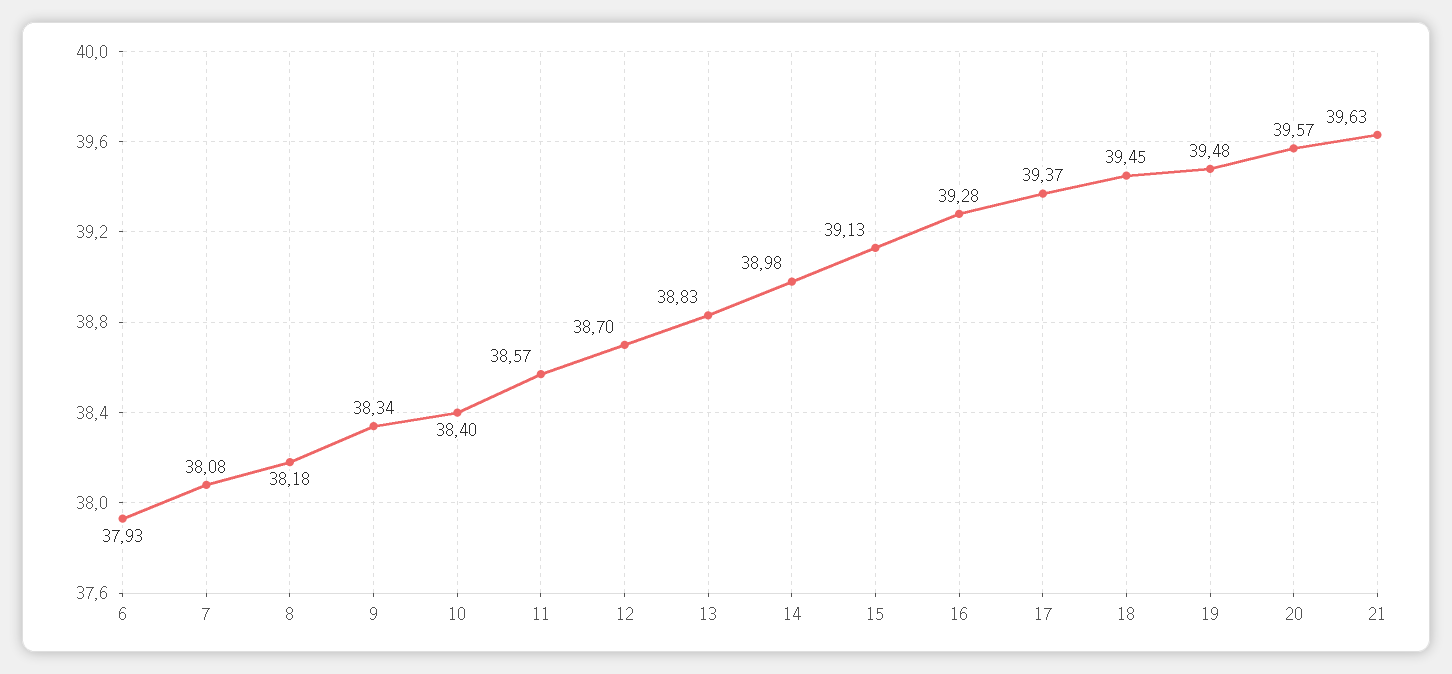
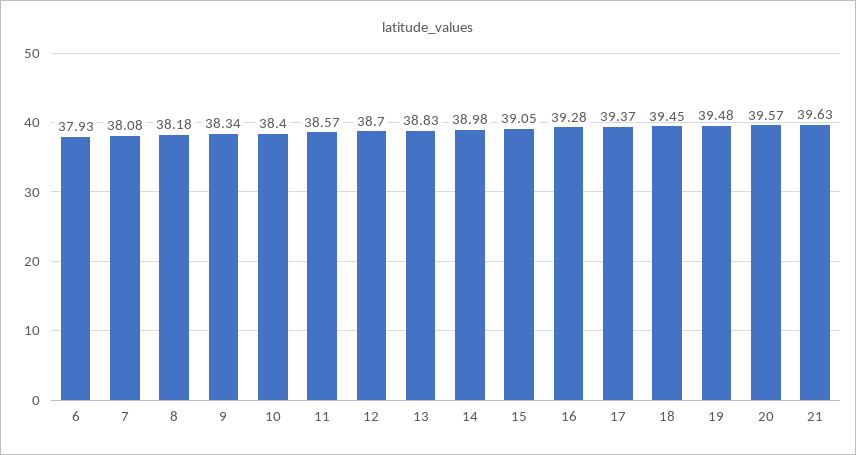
15: 39.13 -> 39.05

